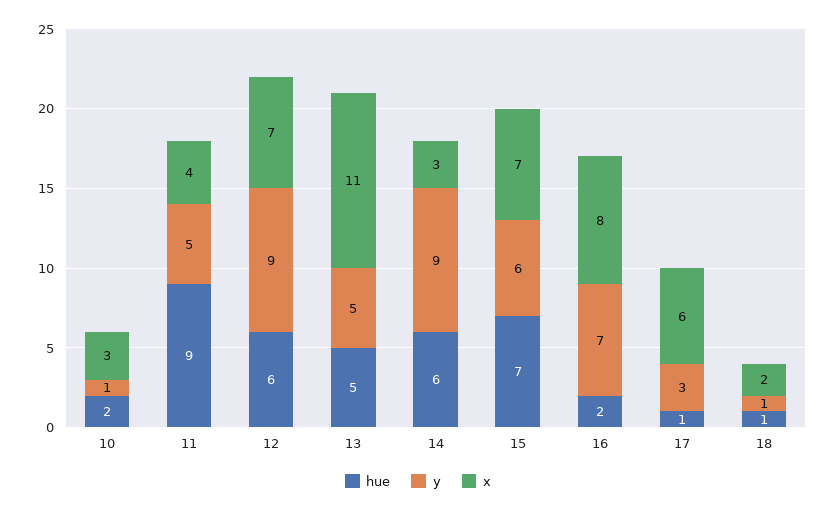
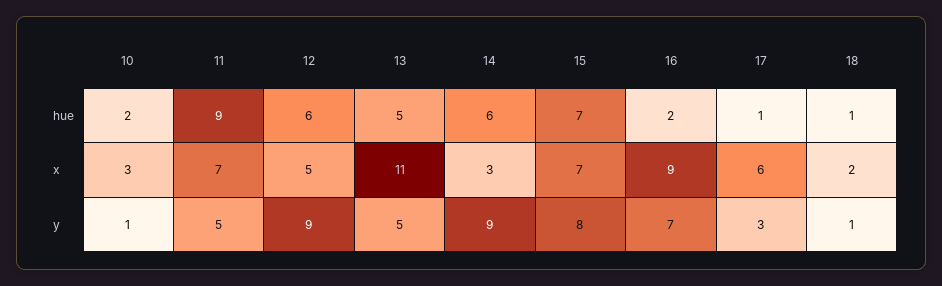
x, 11: 4 -> 7
x, 12: 7 -> 5
y, 15: 6 -> 8
x, 16: 8 -> 9

